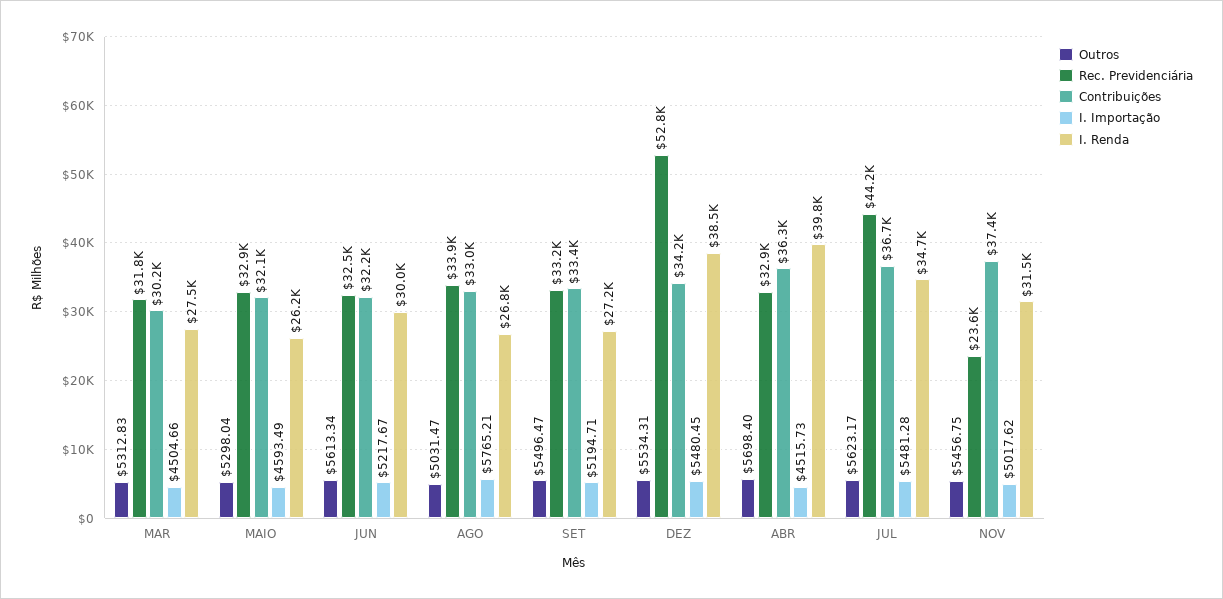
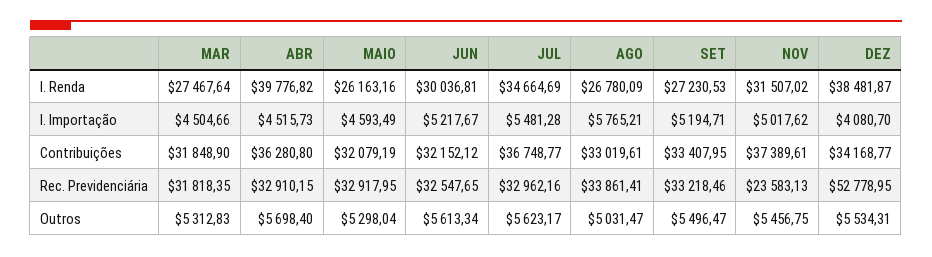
Contribuições, MAR: 30200 -> 31848.9
I. Importação, DEZ: 5480.45 -> 4080.7
Rec. Previdenciária, JUL: 44200 -> 32962.16

